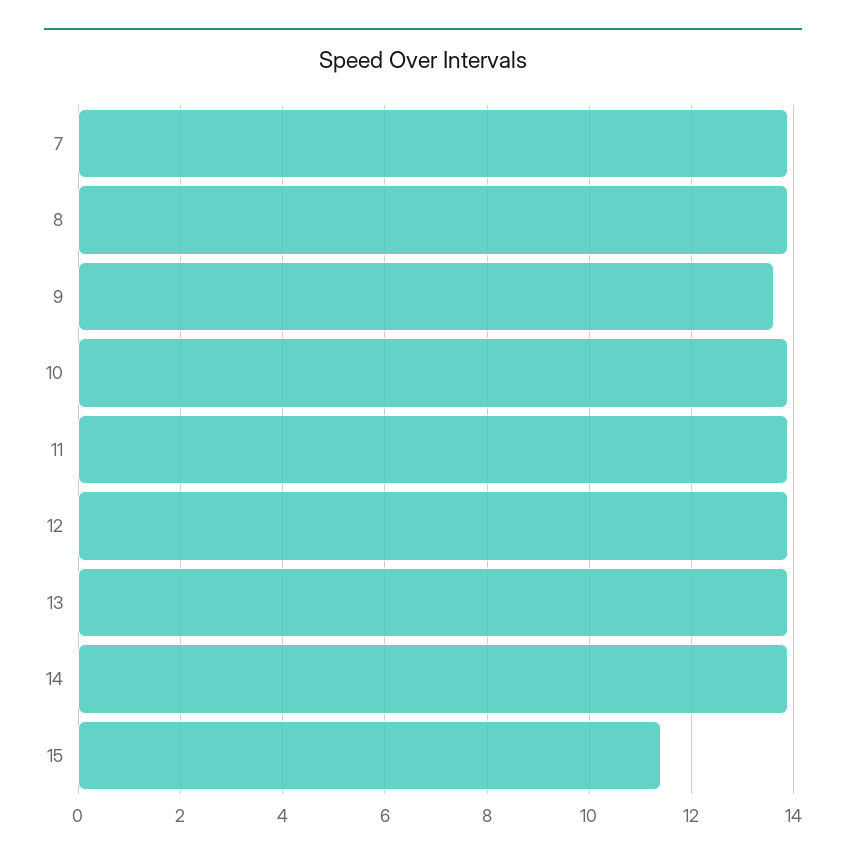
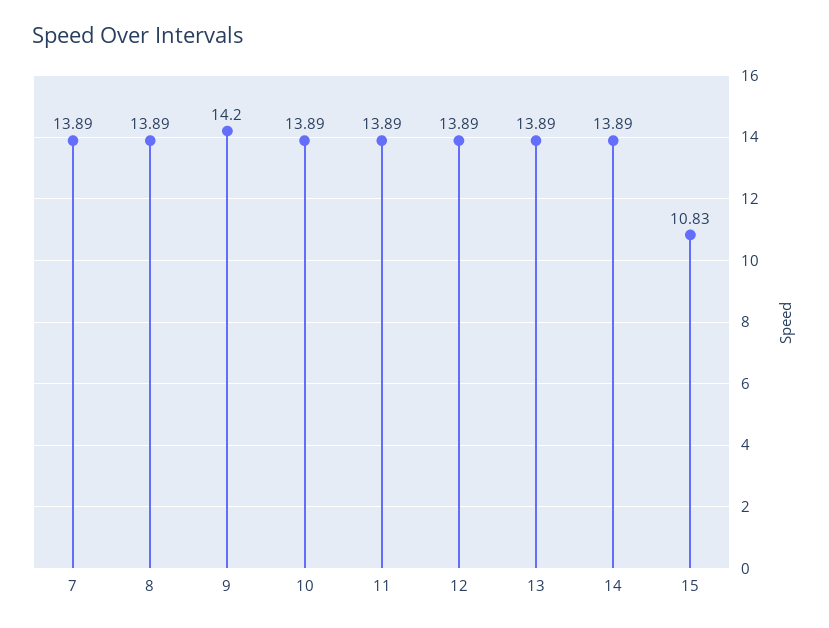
9: 13.6 -> 14.2
15: 11.4 -> 10.83

